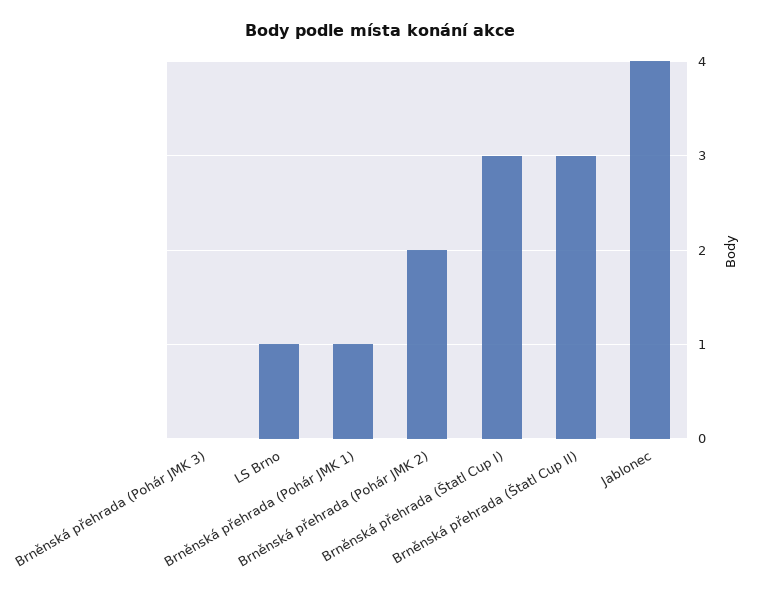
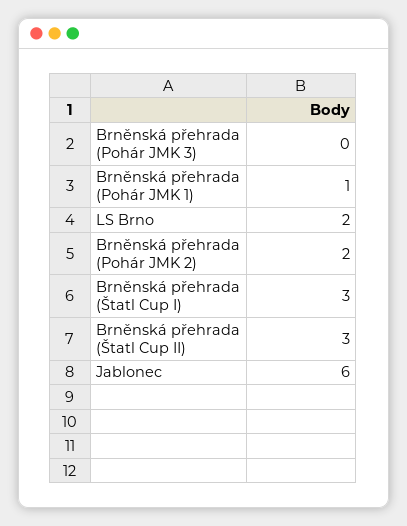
LS Brno: 1 -> 2
Jablonec: 4 -> 6

